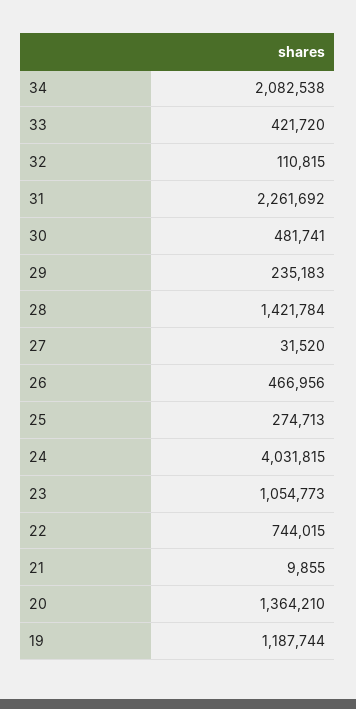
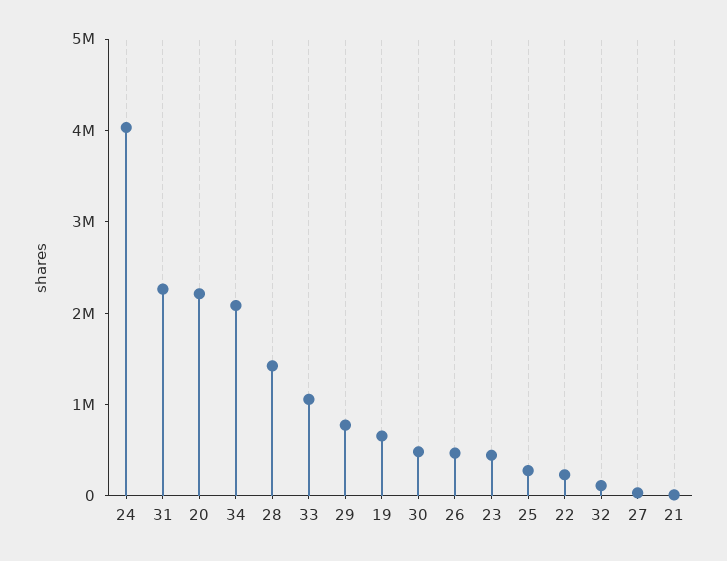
33: 421720 -> 1000000
29: 235183 -> 800000
23: 1054773 -> 400000
22: 744015 -> 200000
20: 1364210 -> 2200000
19: 1187744 -> 600000

